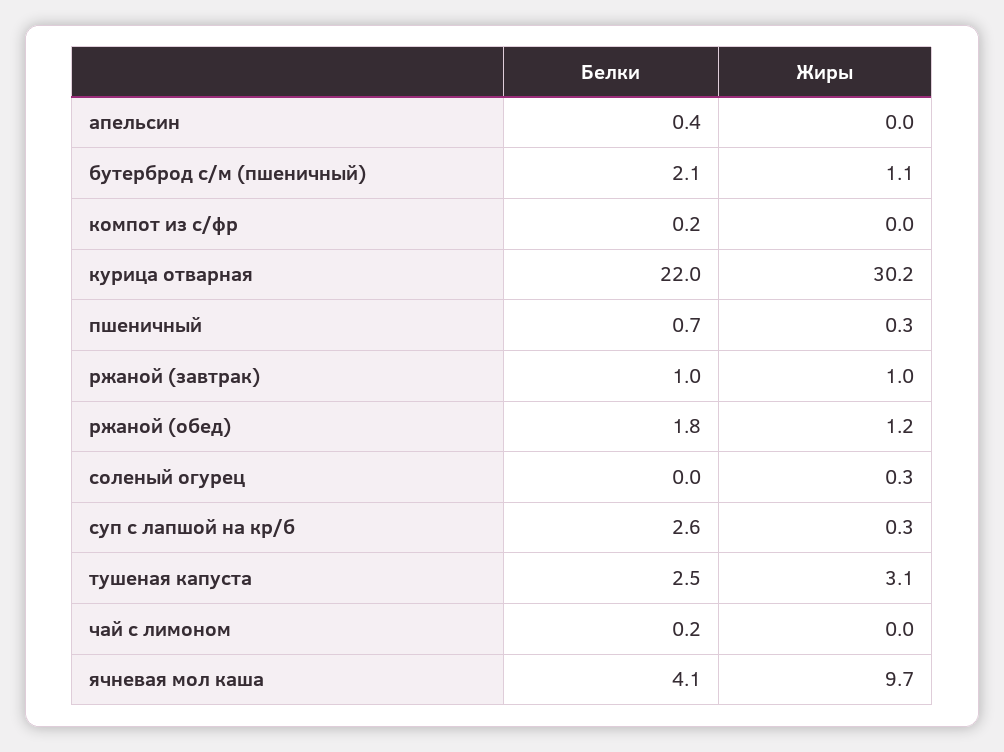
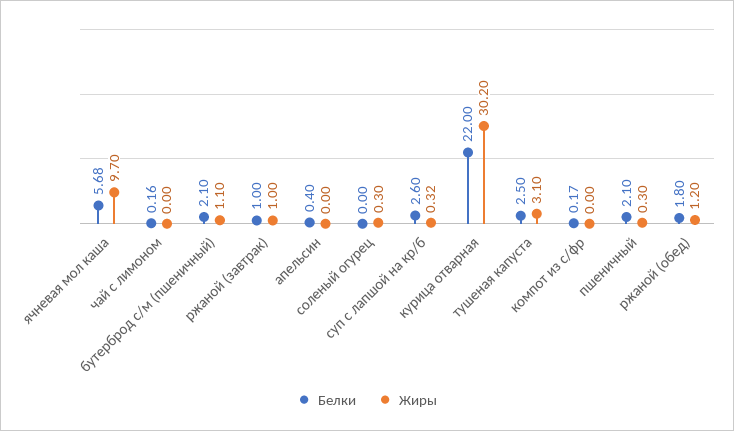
Белки, пшеничный: 0.7 -> 2.1
Белки, ячневая мол каша: 4.1 -> 5.68

